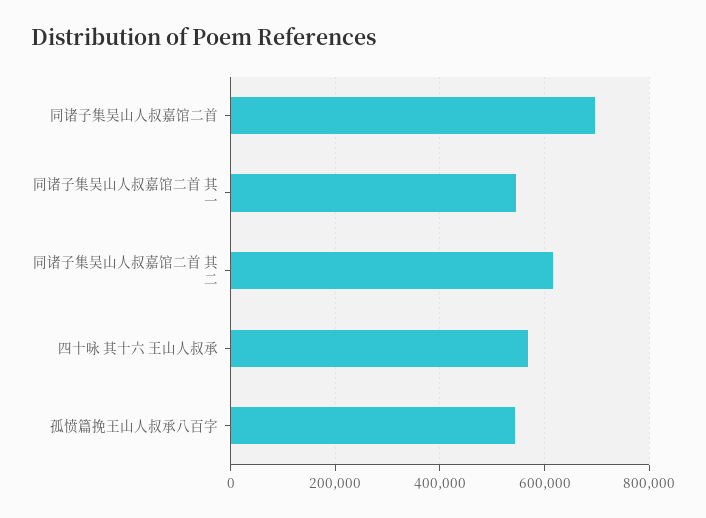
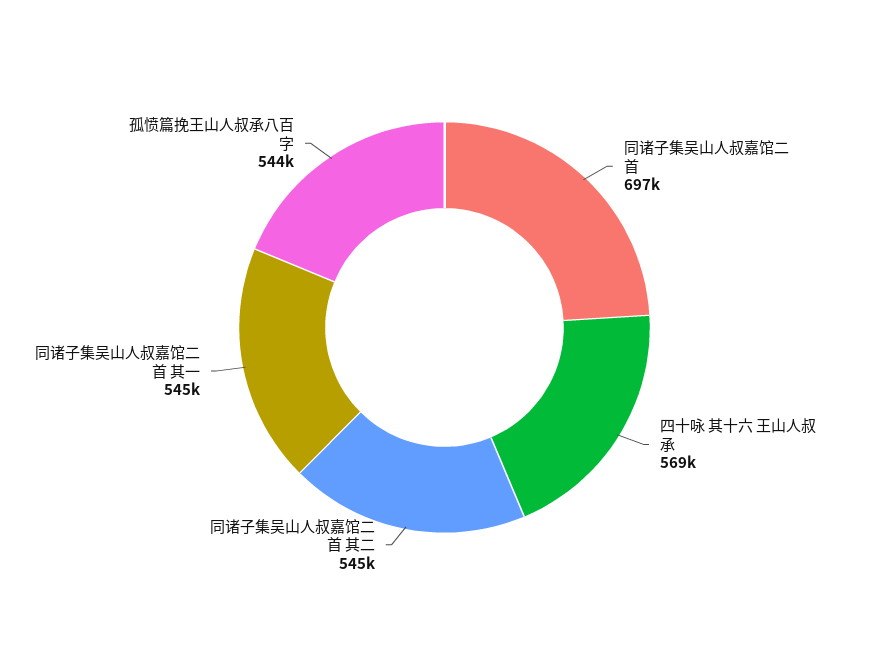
同诸子集吴山人叔嘉馆二首 其二: 620000 -> 545000

